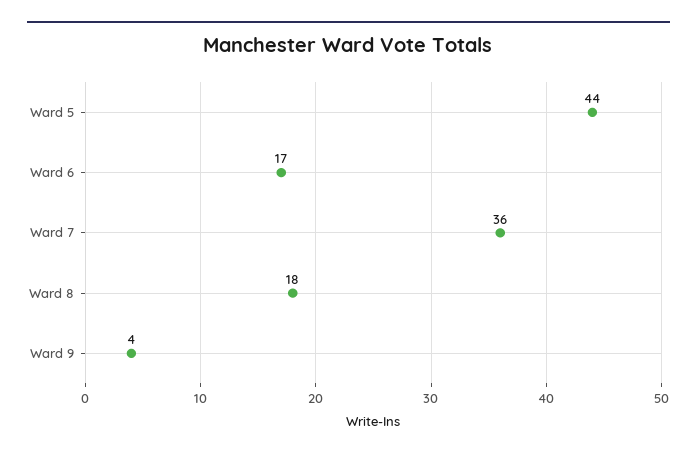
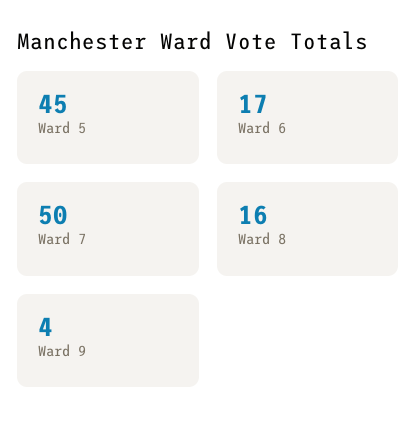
Ward 5: 44 -> 45
Ward 7: 36 -> 50
Ward 8: 18 -> 16

